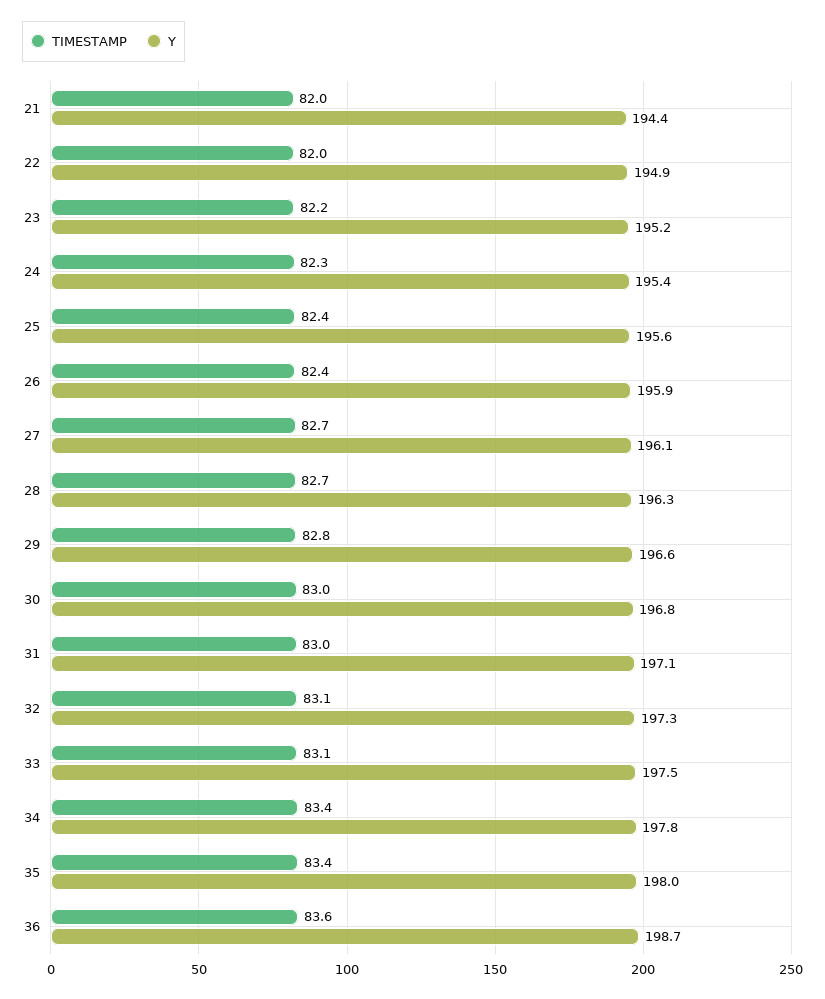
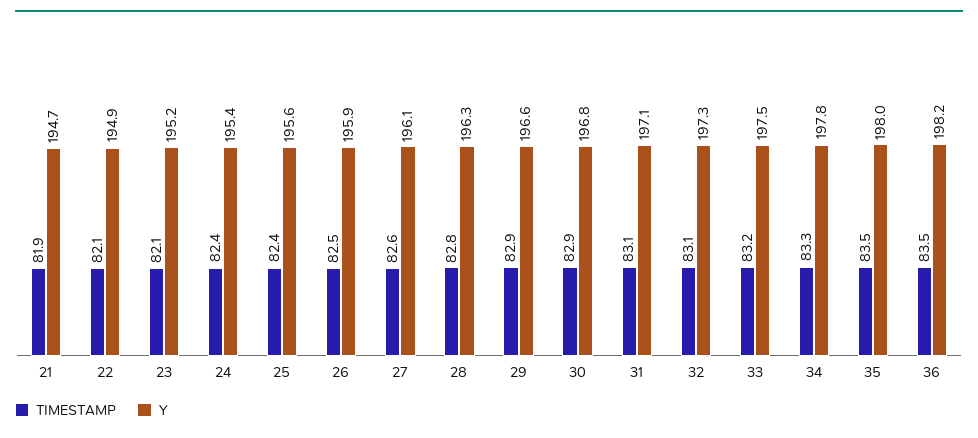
TIMESTAMP, 21: 82 -> 81.9
Y, 21: 194.4 -> 194.7
TIMESTAMP, 22: 82 -> 82.1
TIMESTAMP, 23: 82.2 -> 82.1
TIMESTAMP, 24: 82.3 -> 82.4
TIMESTAMP, 26: 82.4 -> 82.5
TIMESTAMP, 27: 82.7 -> 82.6
TIMESTAMP, 28: 82.7 -> 82.8
TIMESTAMP, 29: 82.8 -> 82.9
TIMESTAMP, 30: 83 -> 82.9
TIMESTAMP, 31: 83 -> 83.1
TIMESTAMP, 33: 83.1 -> 83.2
TIMESTAMP, 34: 83.4 -> 83.3
TIMESTAMP, 35: 83.4 -> 83.5
TIMESTAMP, 36: 83.6 -> 83.5
Y, 36: 198.7 -> 198.2

